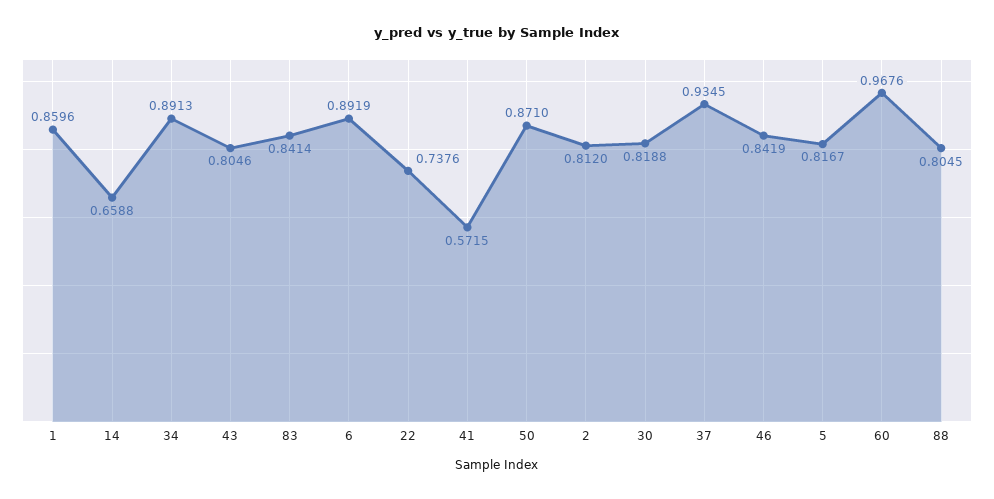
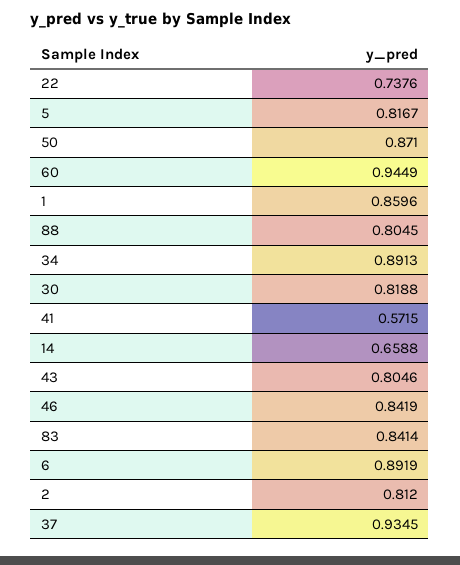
60: 0.9676 -> 0.9449

